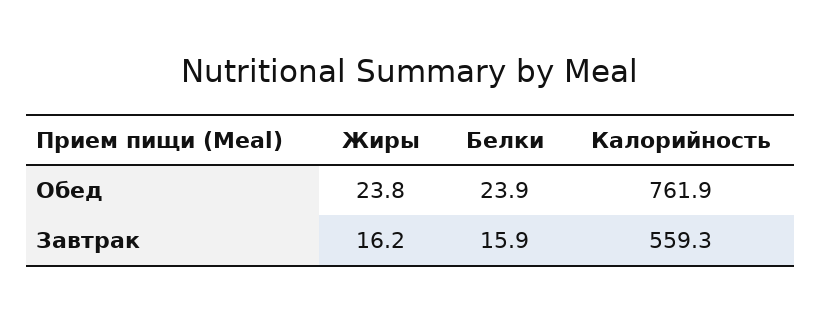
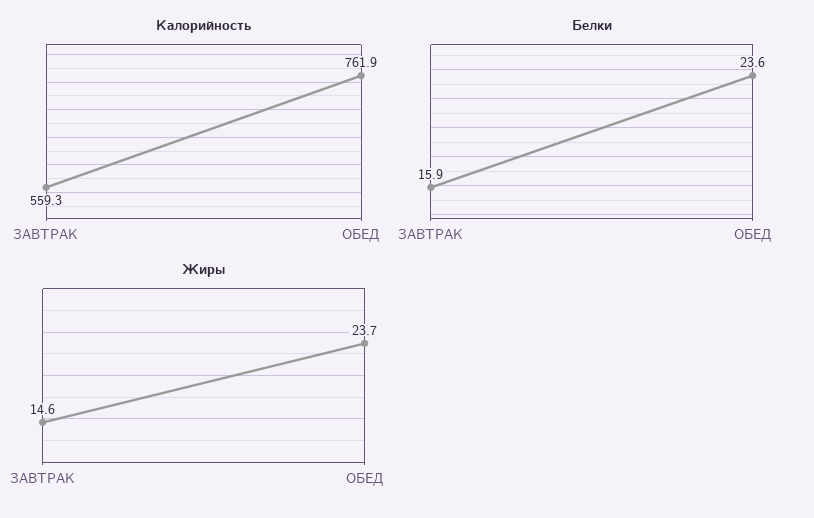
Жиры, Обед: 23.8 -> 23.7
Белки, Обед: 23.9 -> 23.6
Жиры, Завтрак: 16.2 -> 14.6

